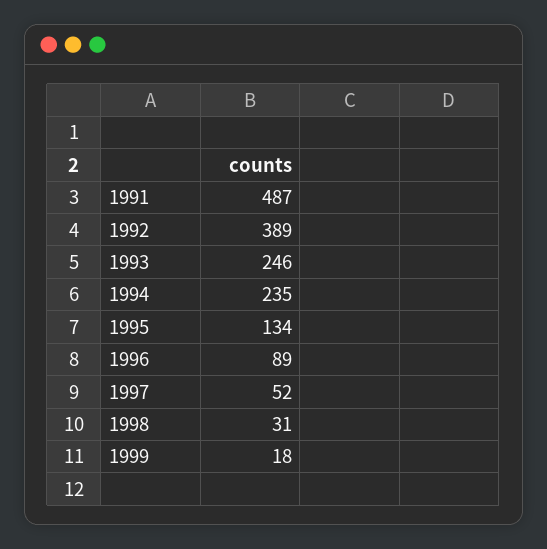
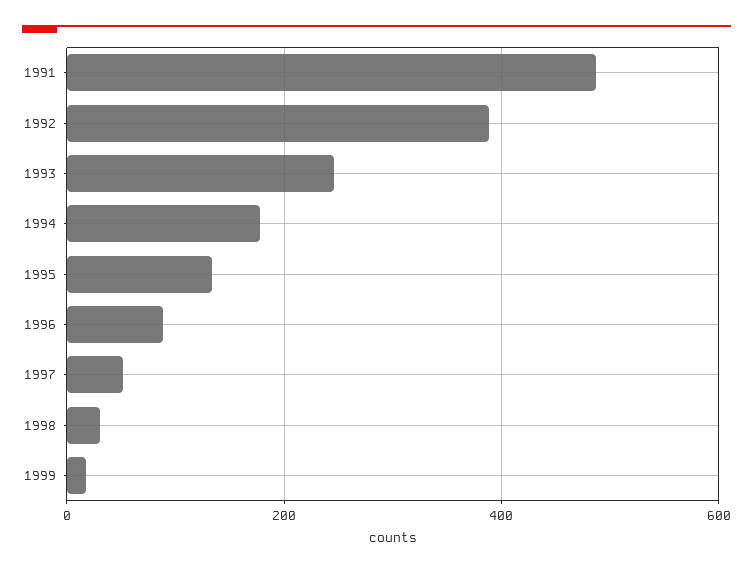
1994: 235 -> 180

